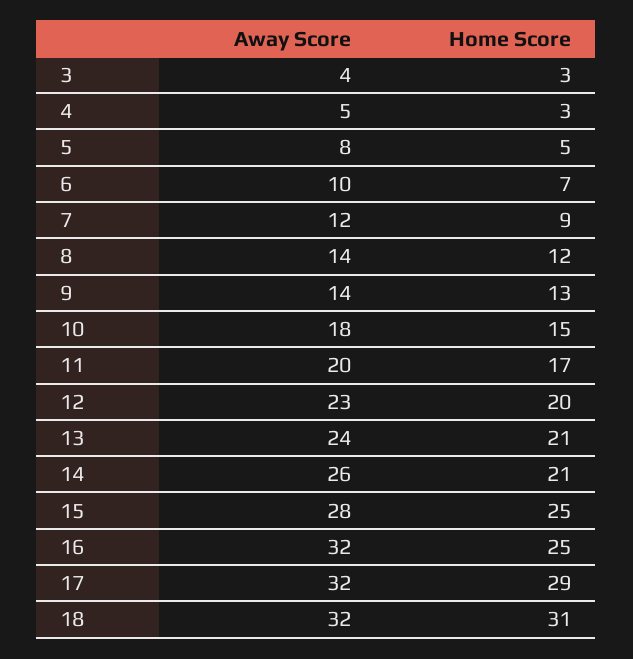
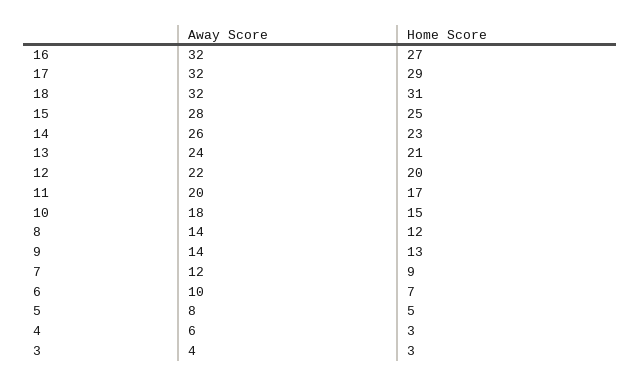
Away Score, 4: 5 -> 6
Away Score, 12: 23 -> 22
Home Score, 14: 21 -> 23
Home Score, 16: 25 -> 27

